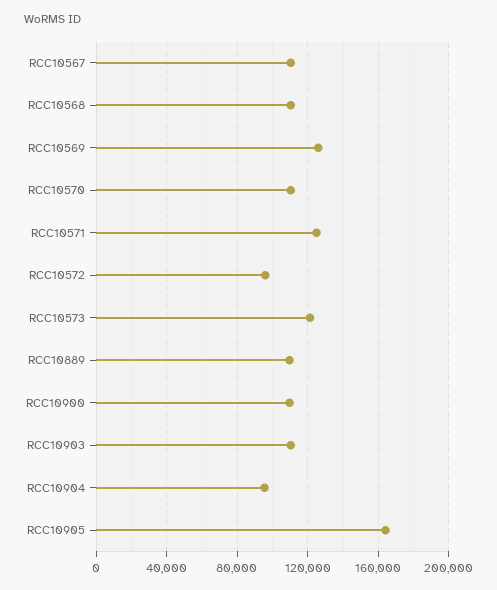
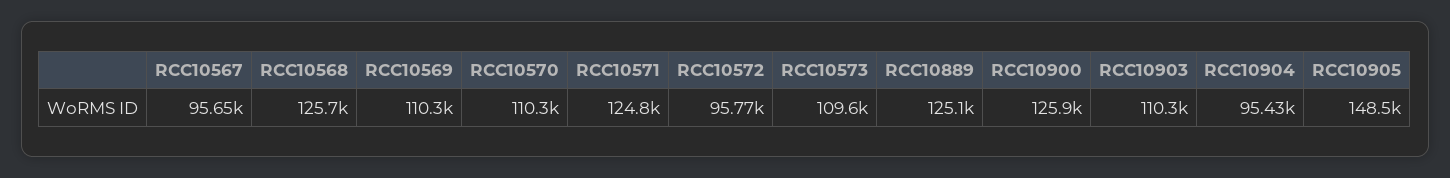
RCC10567: 110000 -> 95650
RCC10568: 110000 -> 125700
RCC10569: 125000 -> 110300
RCC10573: 120000 -> 109600
RCC10889: 110000 -> 125100
RCC10900: 110000 -> 125900
RCC10905: 165000 -> 148500

